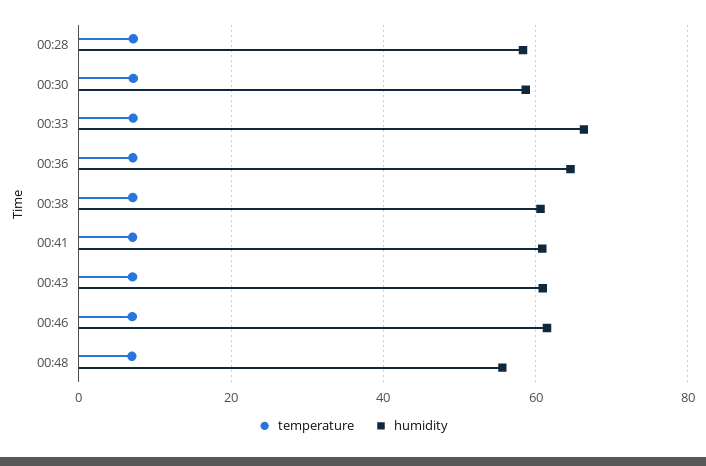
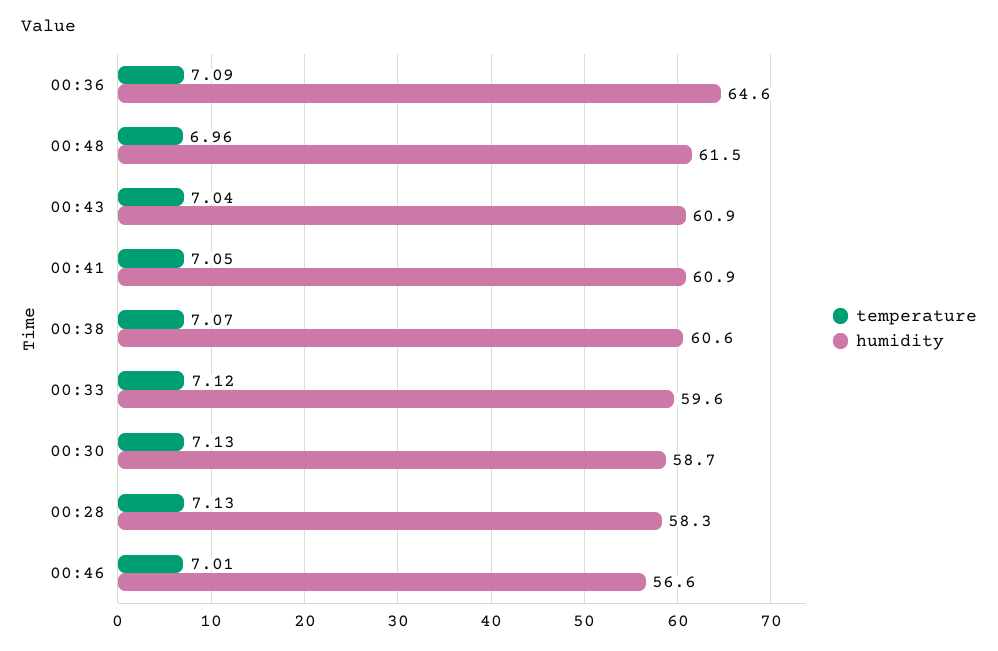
humidity, 00:33: 66 -> 59.6
humidity, 00:46: 62 -> 56.6
humidity, 00:48: 56 -> 61.5

